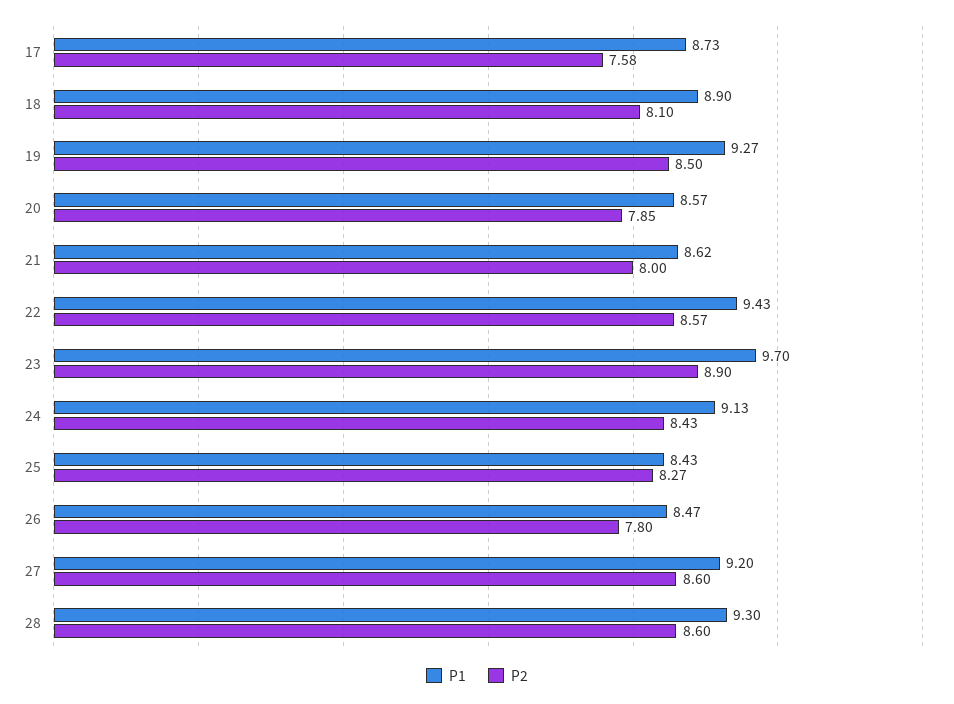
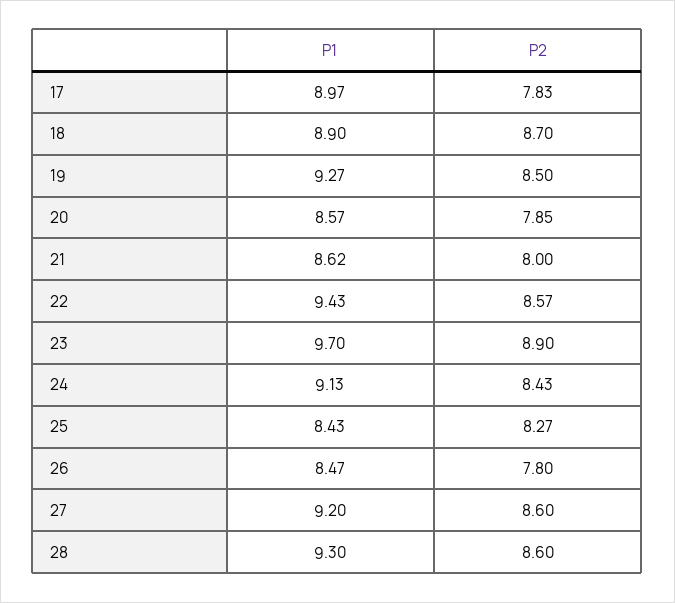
P1, 17: 8.73 -> 8.97
P2, 17: 7.58 -> 7.83
P2, 18: 8.1 -> 8.7

